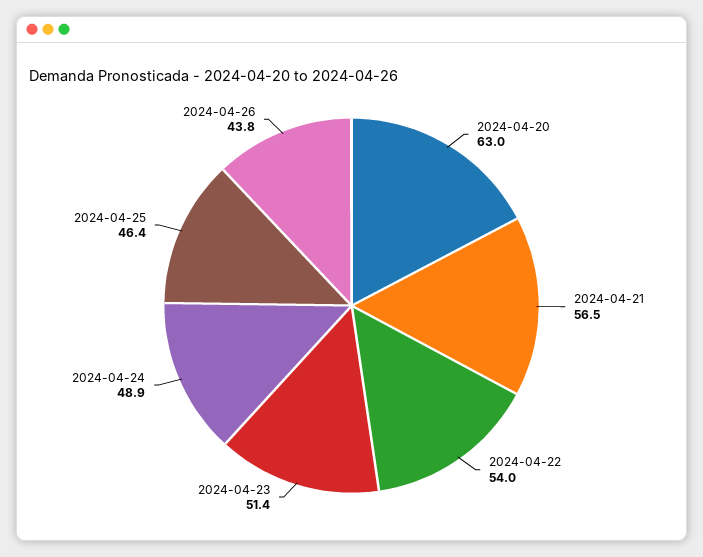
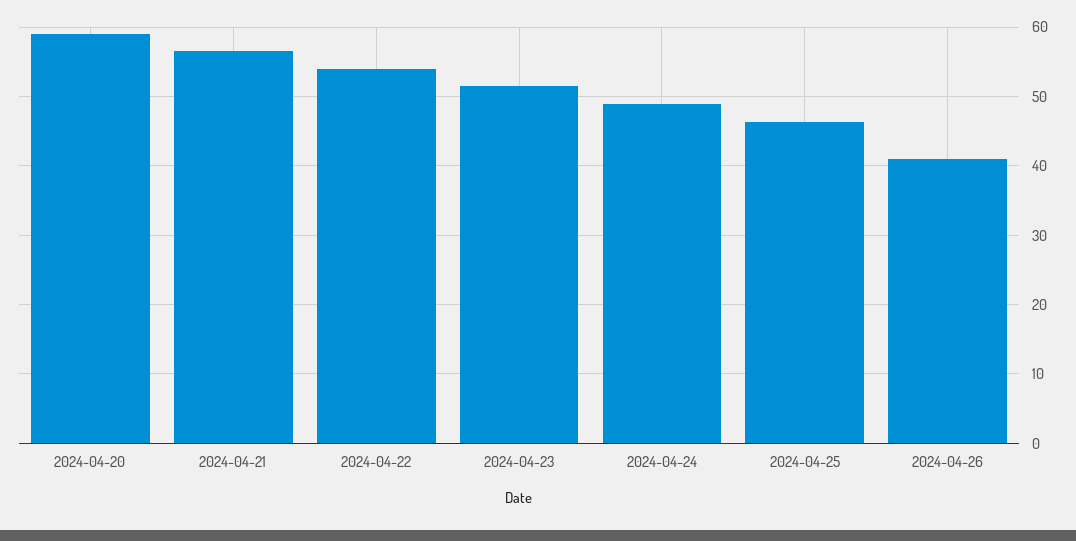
2024-04-20: 63 -> 59
2024-04-26: 43.8 -> 41

